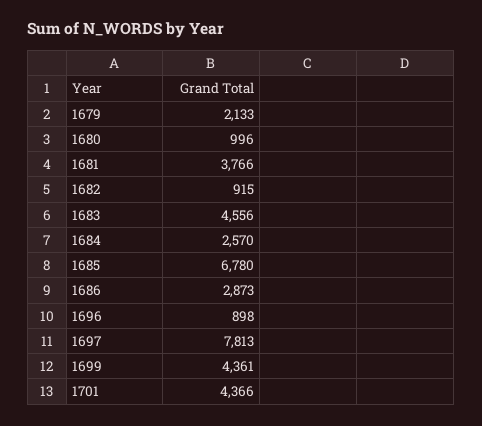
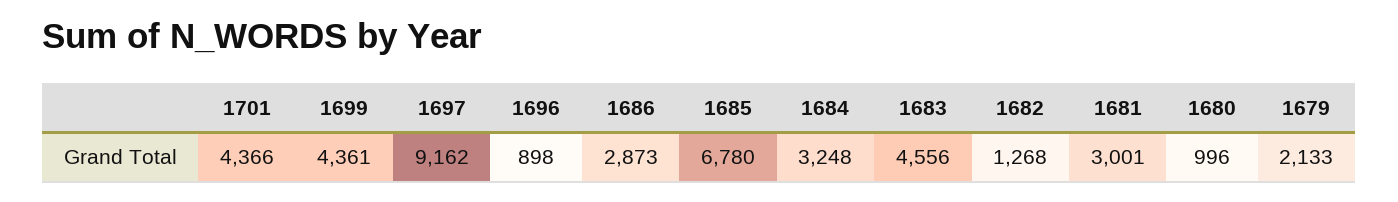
1681: 3766 -> 3001
1682: 915 -> 1268
1684: 2570 -> 3248
1697: 7813 -> 9162

